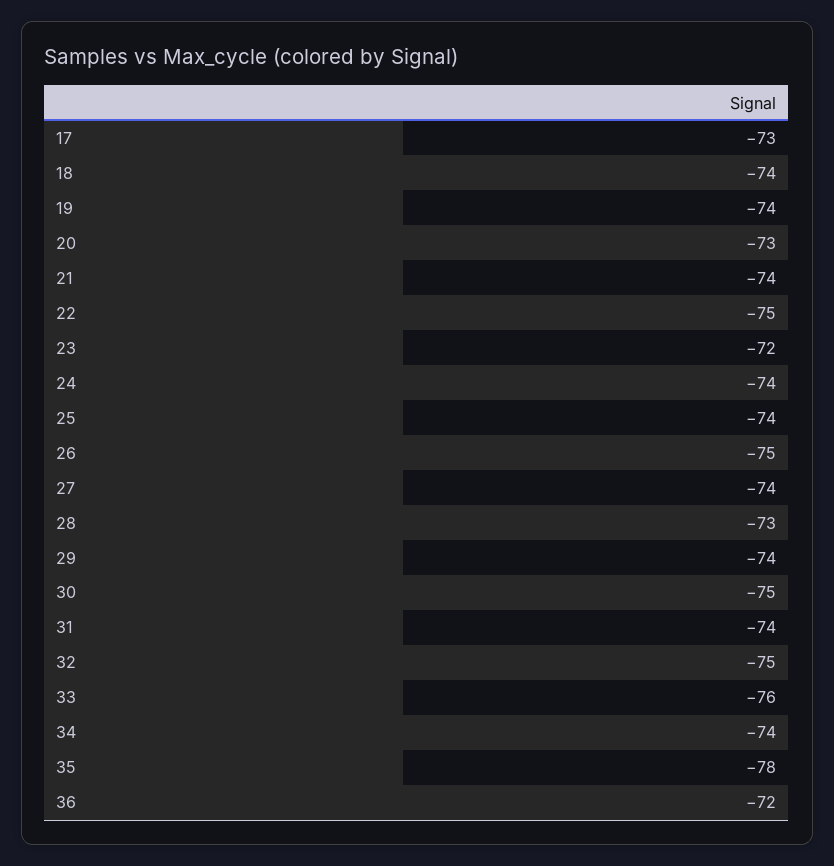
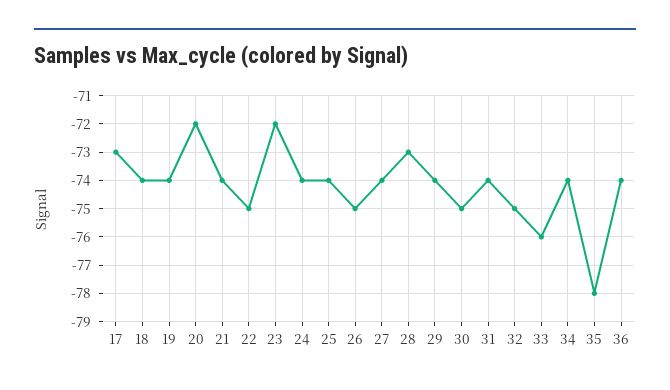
20: -73 -> -72
36: -72 -> -74

